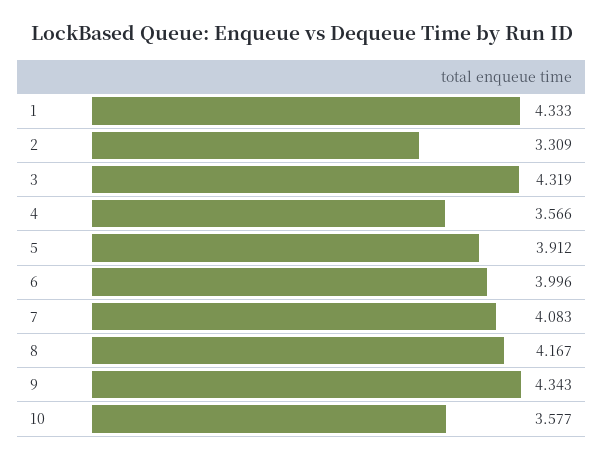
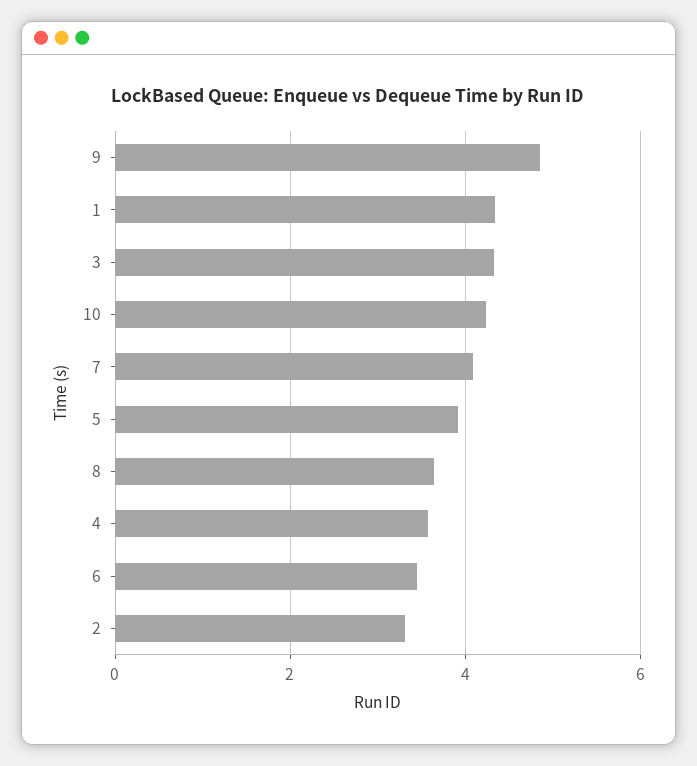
6: 3.996 -> 3.4
8: 4.167 -> 3.6
9: 4.343 -> 4.8
10: 3.577 -> 4.2

